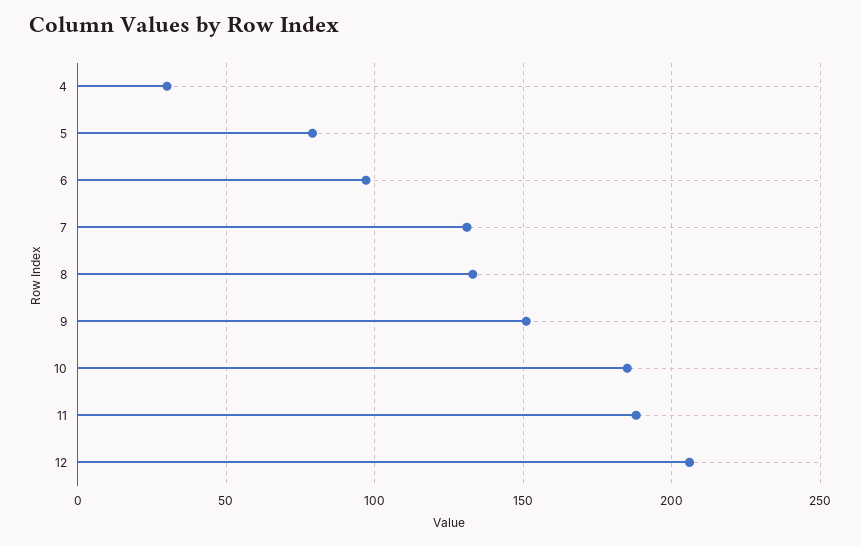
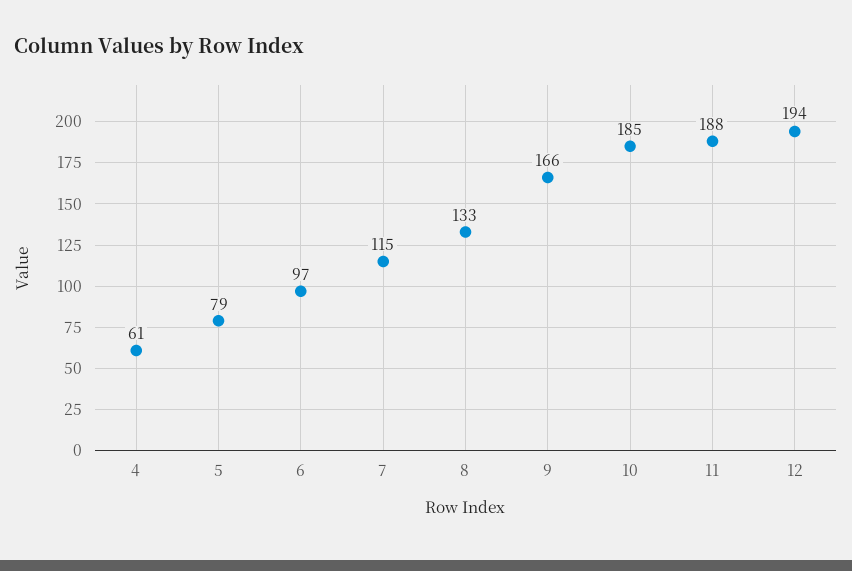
4: 30 -> 61
7: 130 -> 115
9: 150 -> 166
12: 205 -> 194

